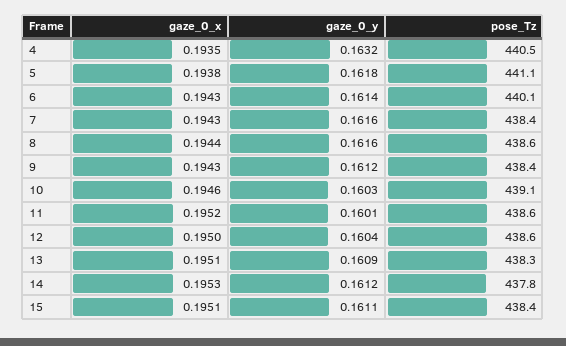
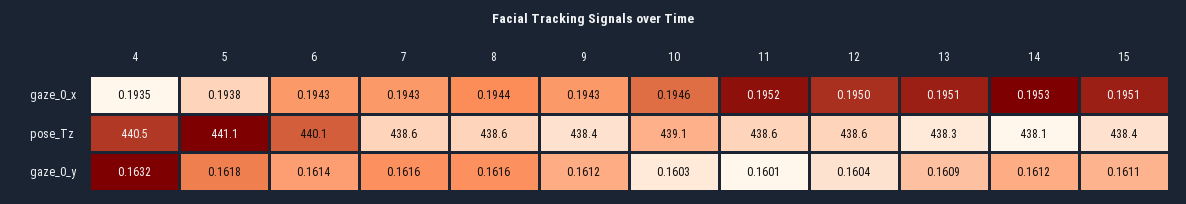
pose_Tz, 7: 438.4 -> 438.6
pose_Tz, 14: 437.8 -> 438.1

